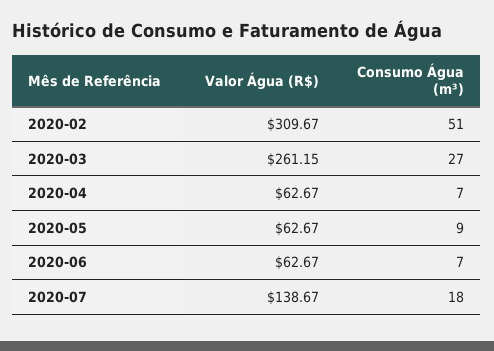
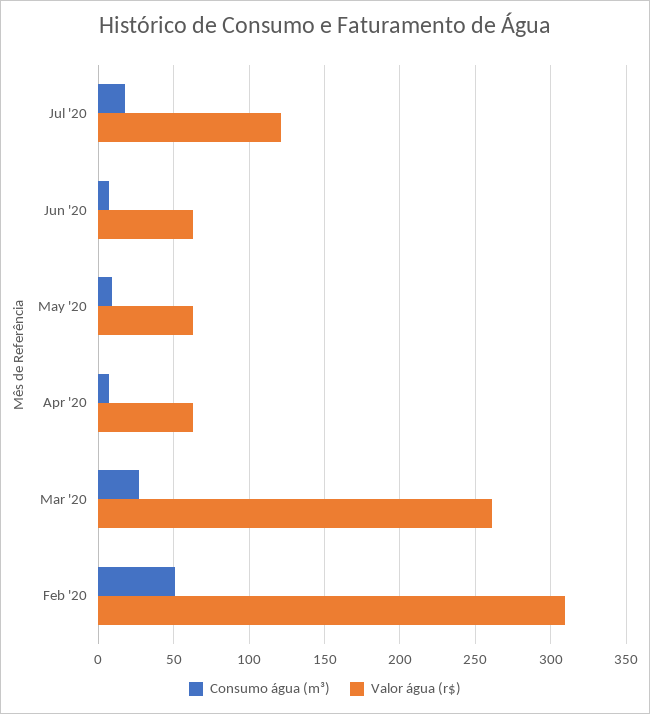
Valor Água (R$), 2020-07: 138.67 -> 120

